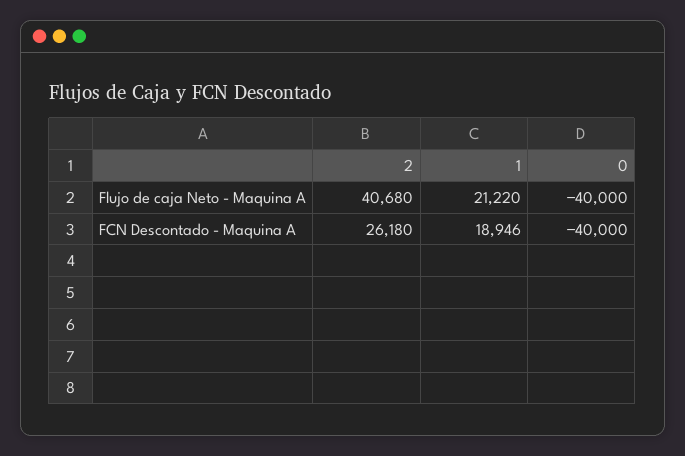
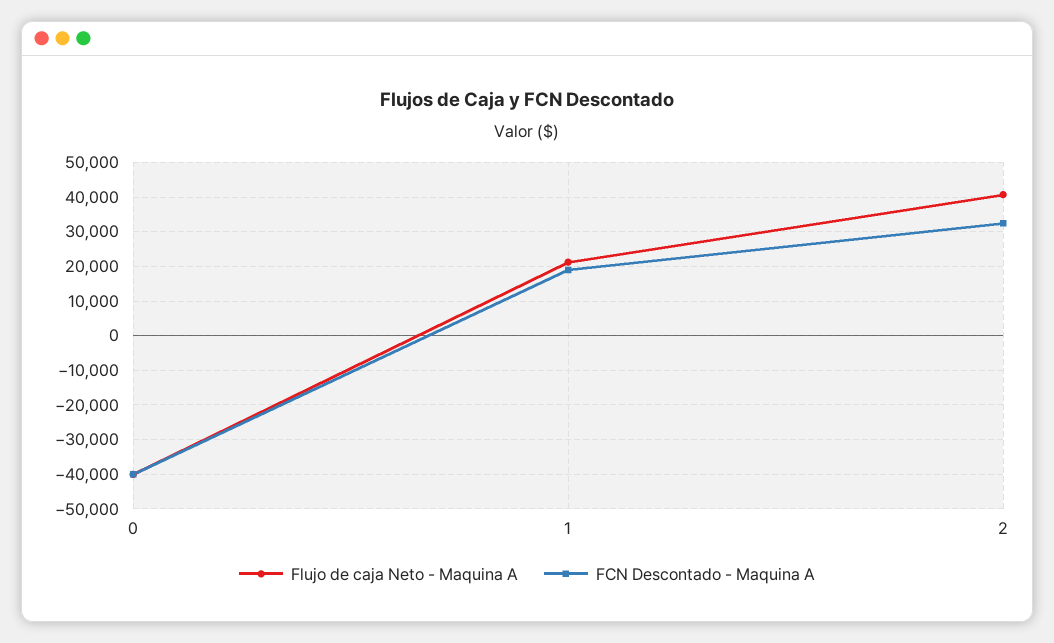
FCN Descontado - Maquina A, 2: 26180 -> 32000

